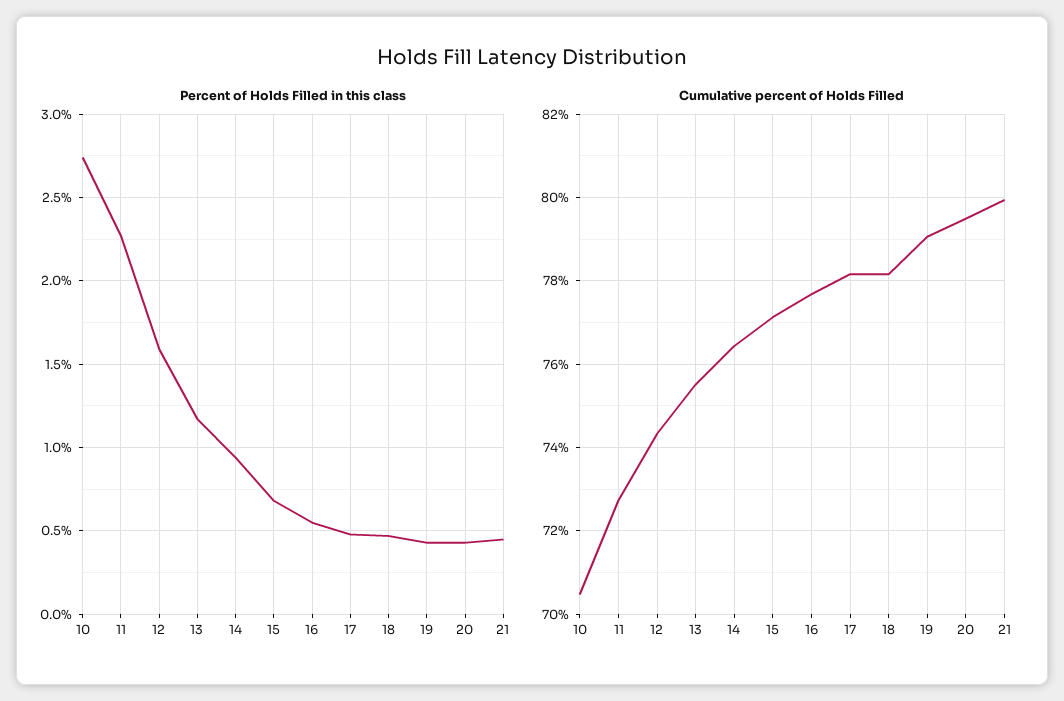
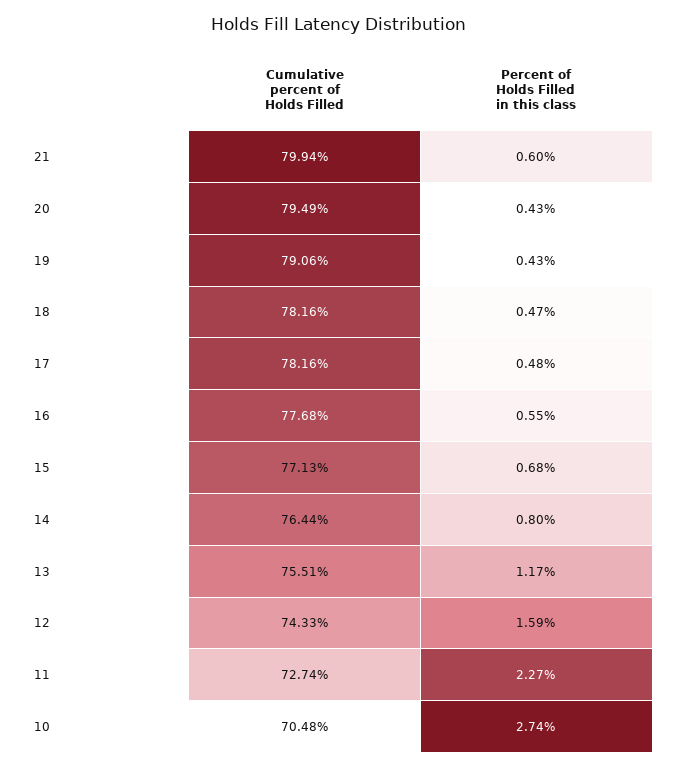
Percent of Holds Filled in this class, 14: 0.95 -> 0.8
Percent of Holds Filled in this class, 21: 0.45 -> 0.6

